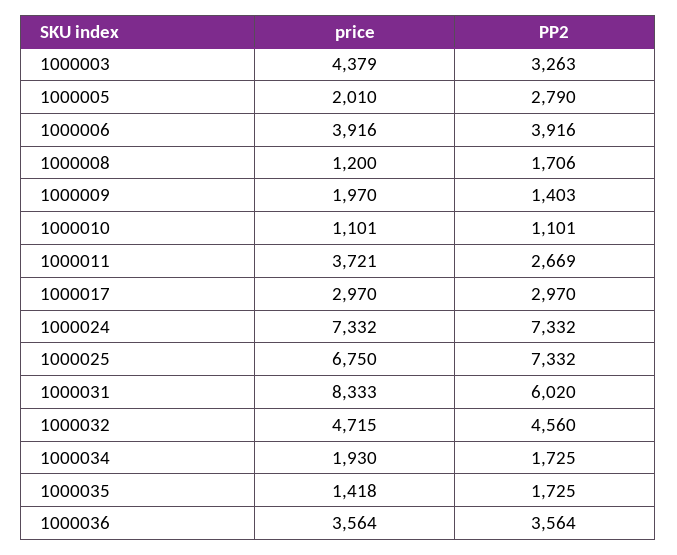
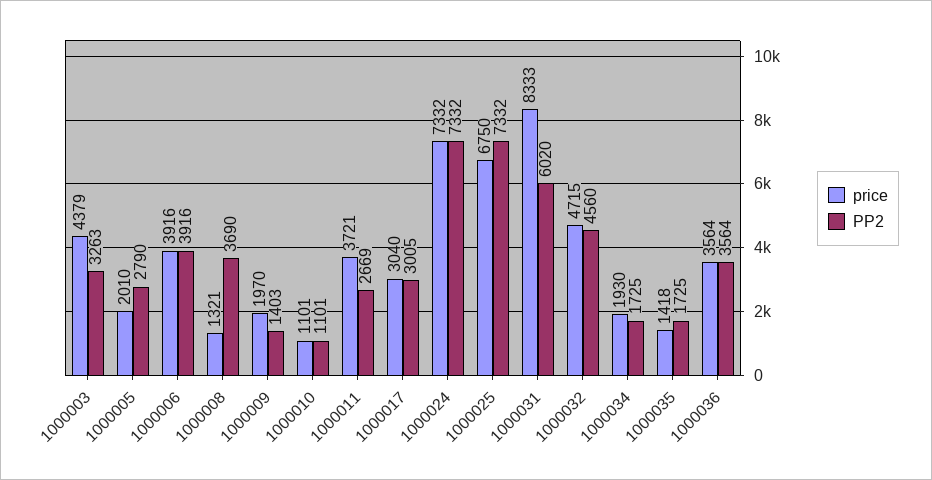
price, 1000008: 1200 -> 1321
PP2, 1000008: 1706 -> 3690
price, 1000017: 2970 -> 3040
PP2, 1000017: 2970 -> 3005

